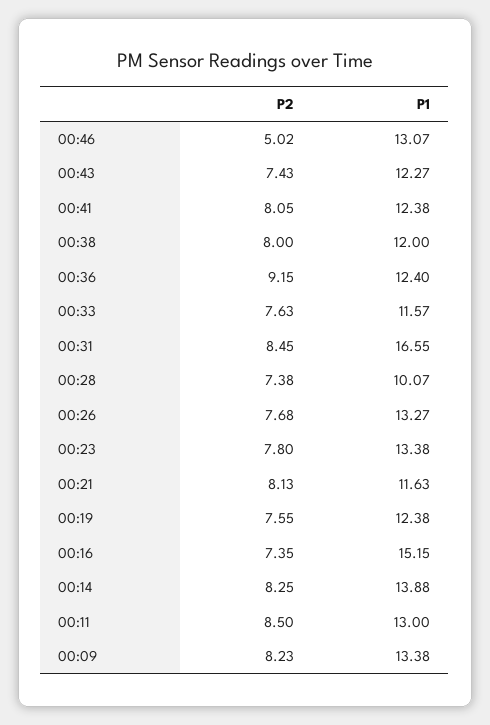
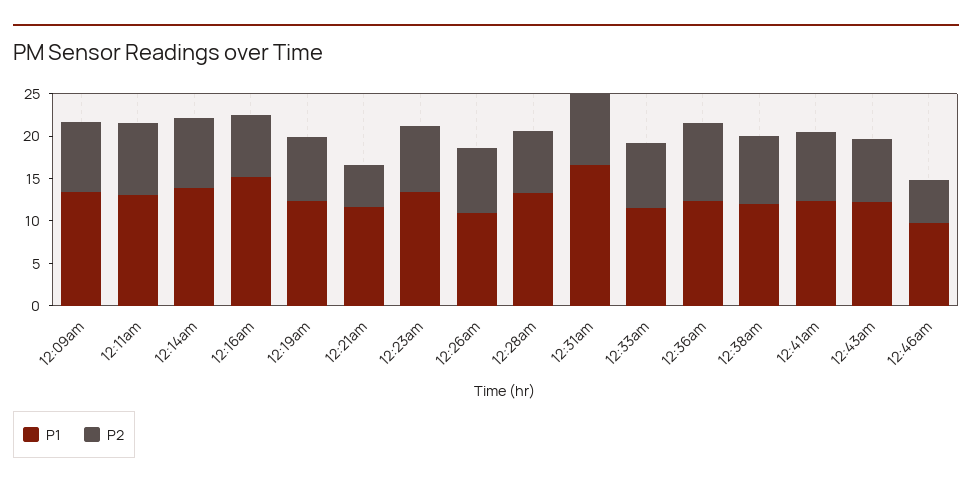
P1, 00:46: 13.07 -> 10
P1, 00:28: 10.07 -> 13
P1, 00:26: 13.27 -> 11
P2, 00:21: 8.13 -> 5

